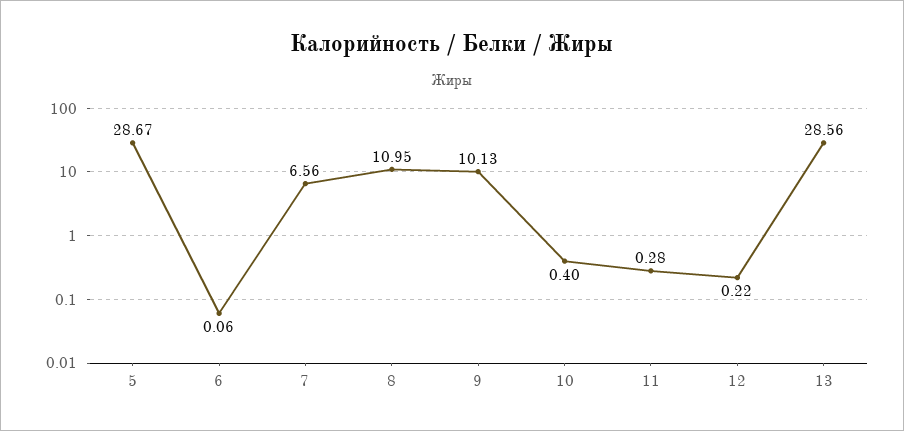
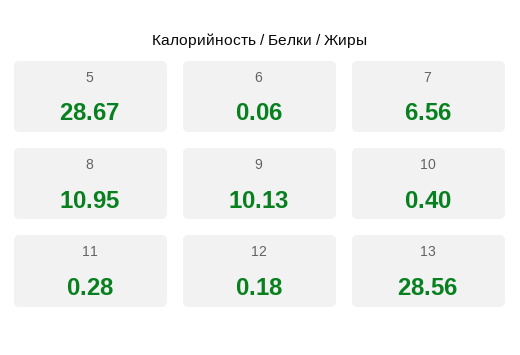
12: 0.22 -> 0.18

